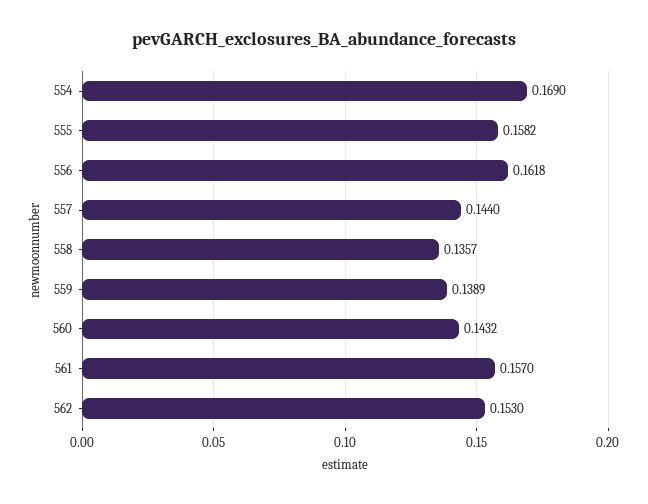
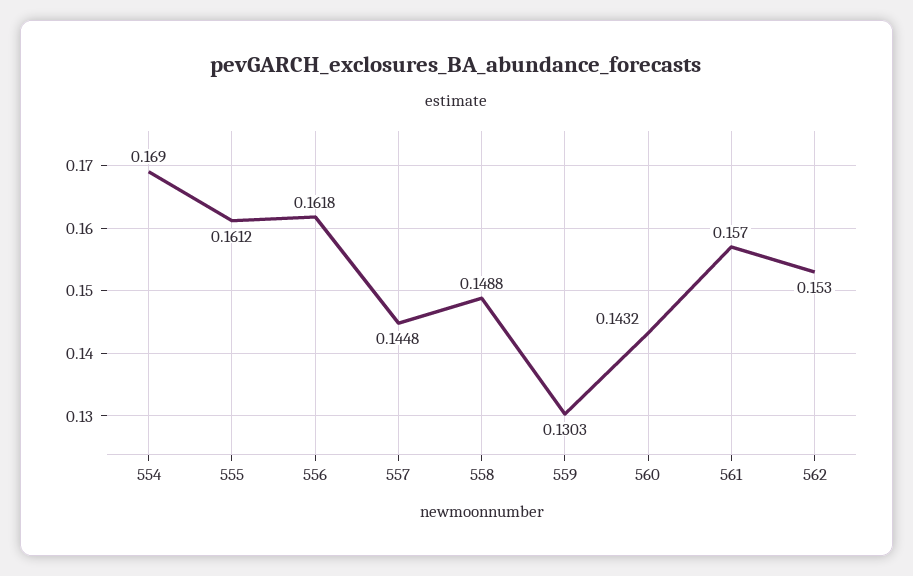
555: 0.1582 -> 0.1612
557: 0.144 -> 0.1448
558: 0.1357 -> 0.1488
559: 0.1389 -> 0.1303

